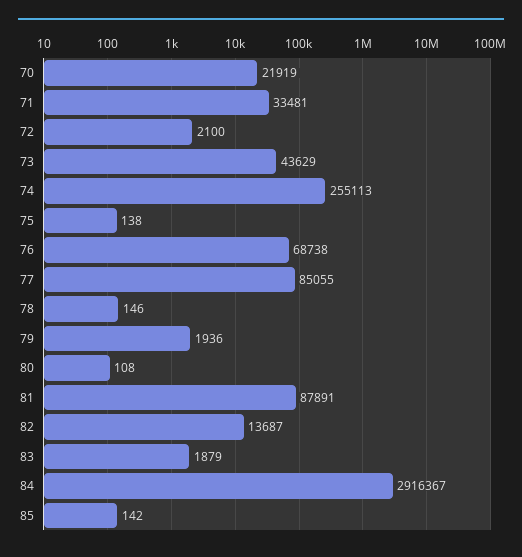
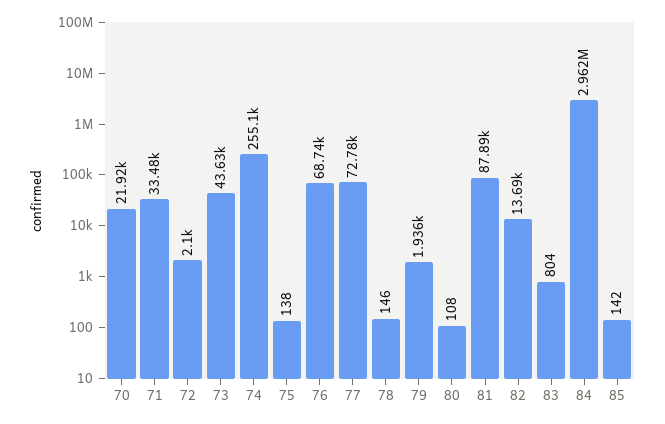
77: 85055 -> 72780
83: 1879 -> 804
84: 2916367 -> 2962000

